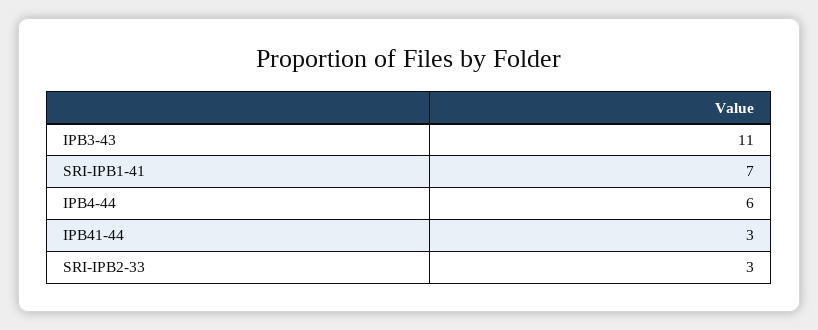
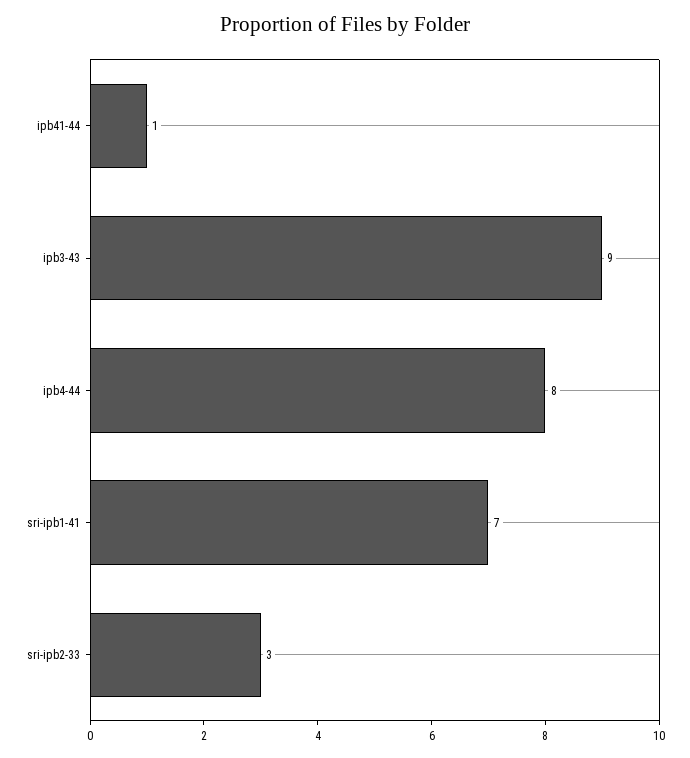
IPB3-43: 11 -> 9
IPB4-44: 6 -> 8
IPB41-44: 3 -> 1

